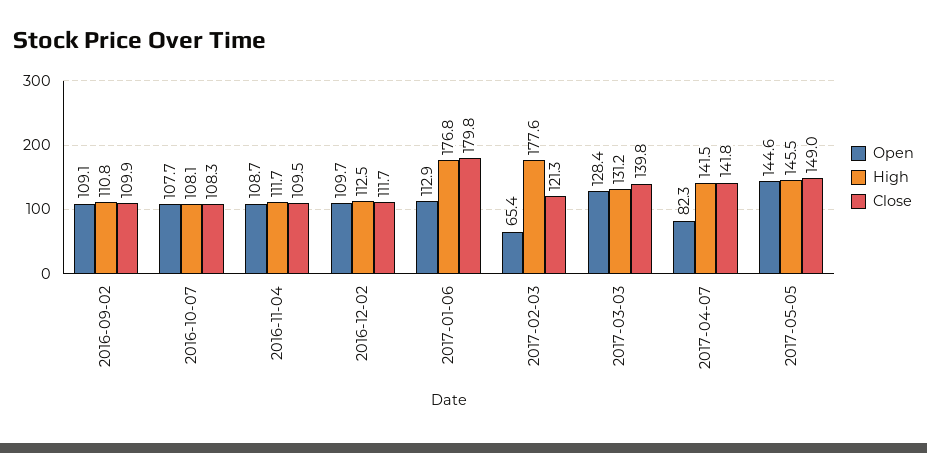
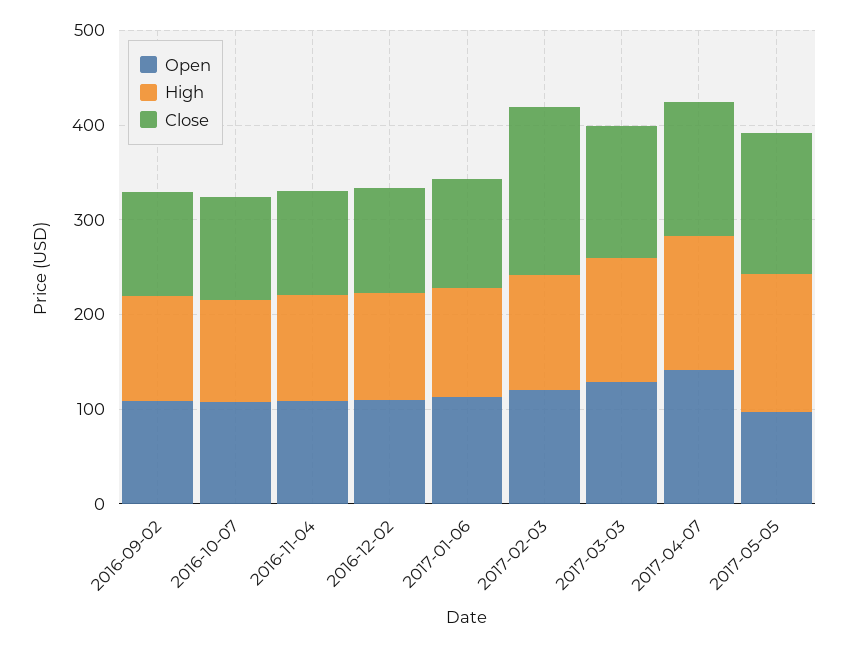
High, 2017-01-06: 176.8 -> 120
Close, 2017-01-06: 179.8 -> 120
Open, 2017-02-03: 65.4 -> 120
High, 2017-02-03: 177.6 -> 120
Close, 2017-02-03: 121.3 -> 180
Open, 2017-04-07: 82.3 -> 140
Open, 2017-05-05: 144.6 -> 100

